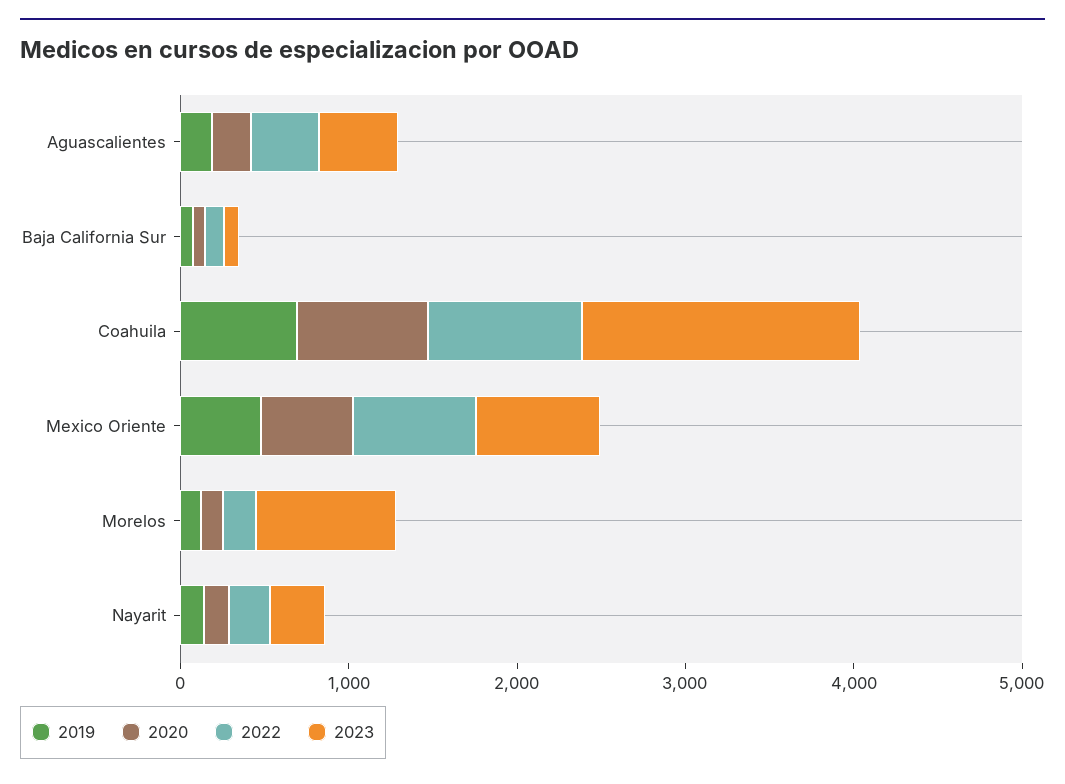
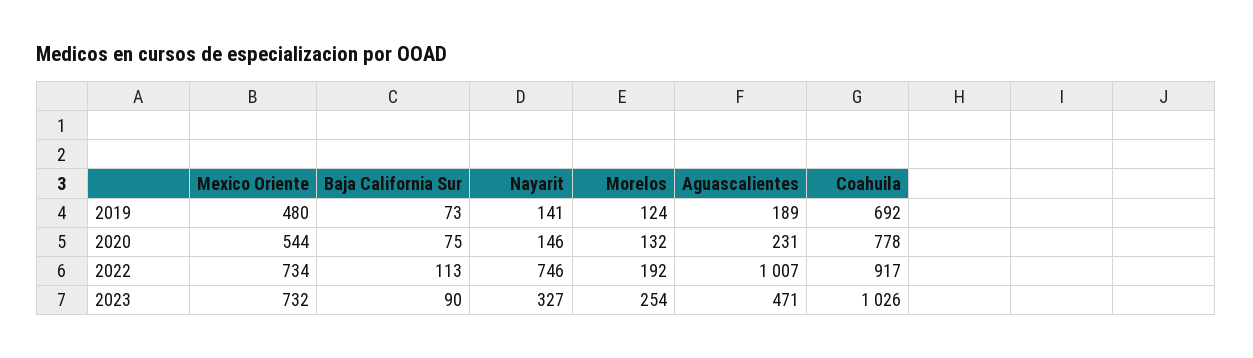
2022, Aguascalientes: 400 -> 1007
2023, Coahuila: 1600 -> 1026
2023, Morelos: 800 -> 254
2022, Nayarit: 200 -> 746

